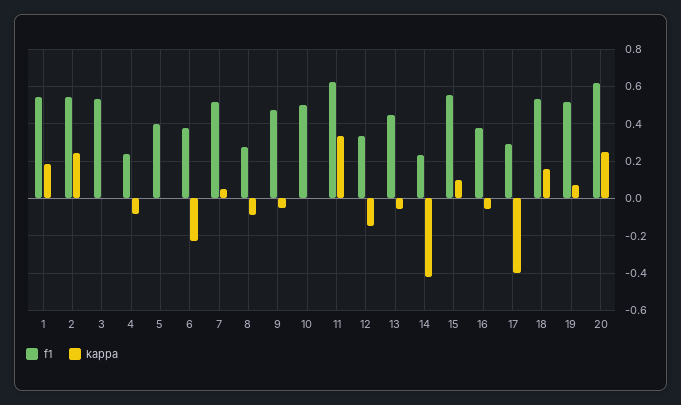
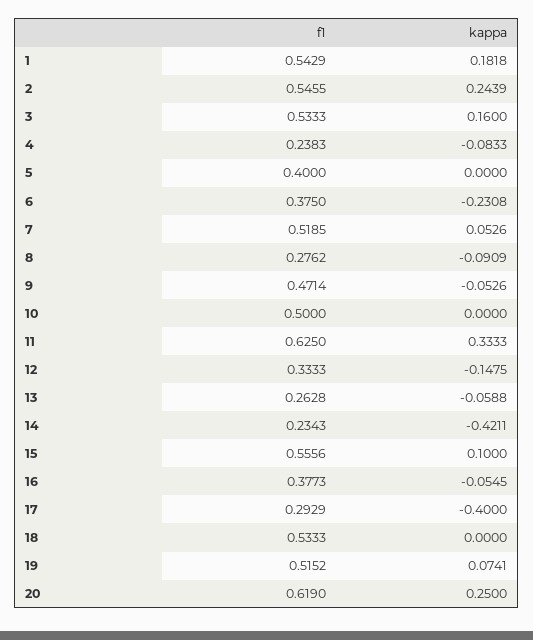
kappa, 3: 0 -> 0.16
f1, 13: 0.45 -> 0.2628
kappa, 18: 0.15 -> 0

